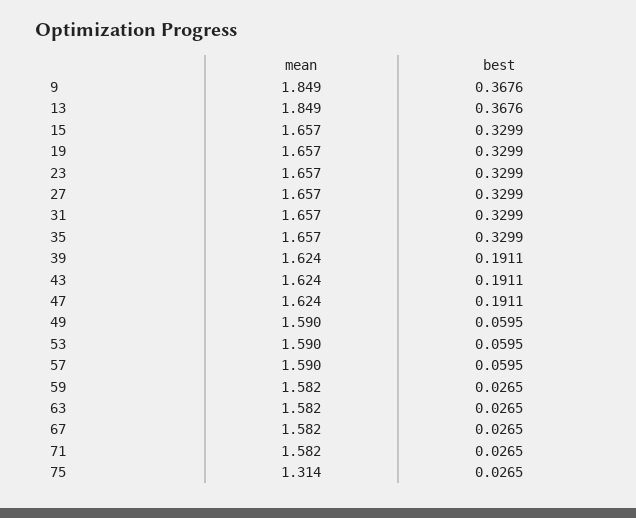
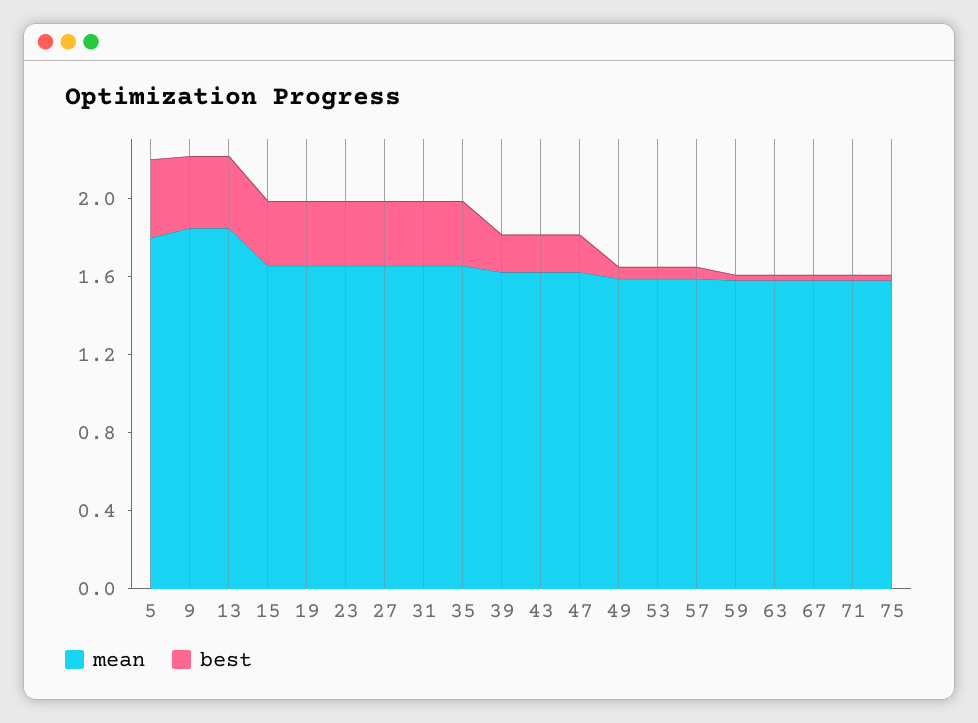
mean, 75: 1.314 -> 1.6
mean, 5: none -> 1.8
best, 5: none -> 0.4

